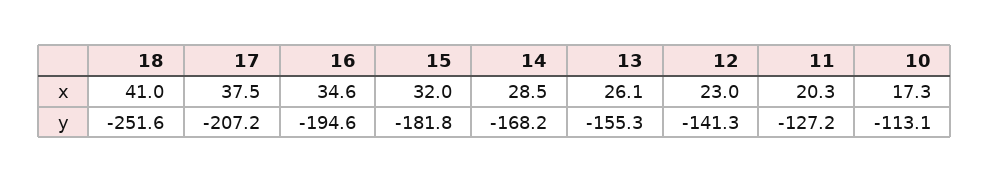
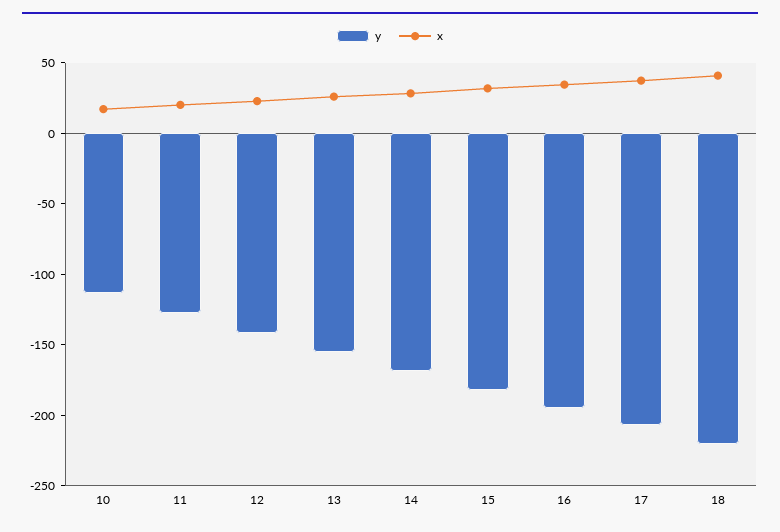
y, 18: -251.6 -> -220

